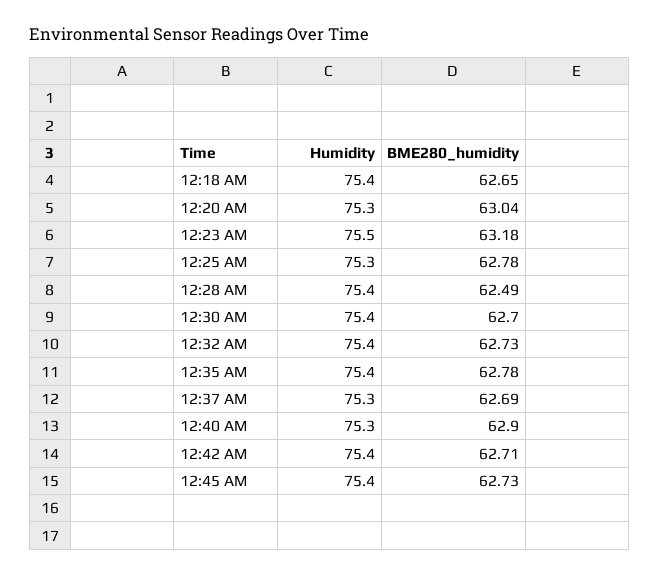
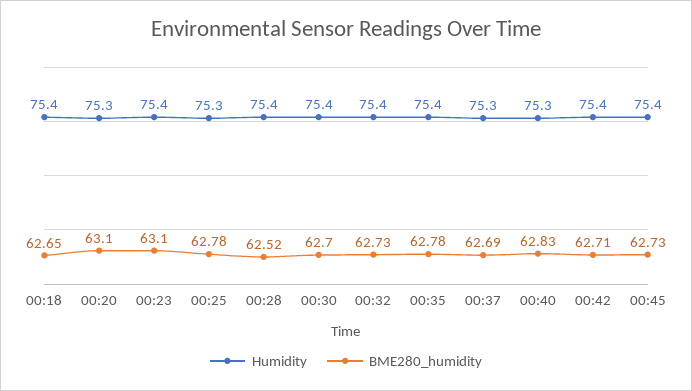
BME280_humidity, 12:20 AM: 63.04 -> 63.1
Humidity, 12:23 AM: 75.5 -> 75.4
BME280_humidity, 12:23 AM: 63.18 -> 63.1
BME280_humidity, 12:28 AM: 62.49 -> 62.52
BME280_humidity, 12:40 AM: 62.9 -> 62.83

